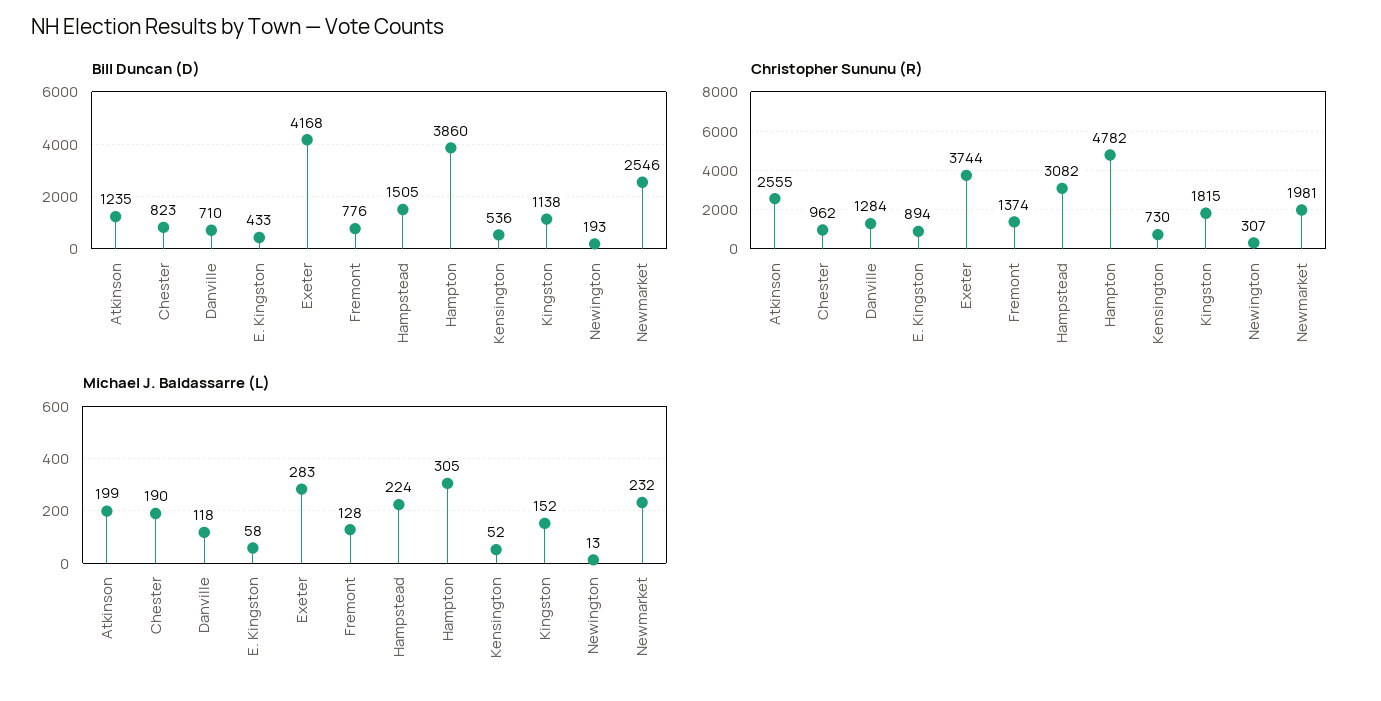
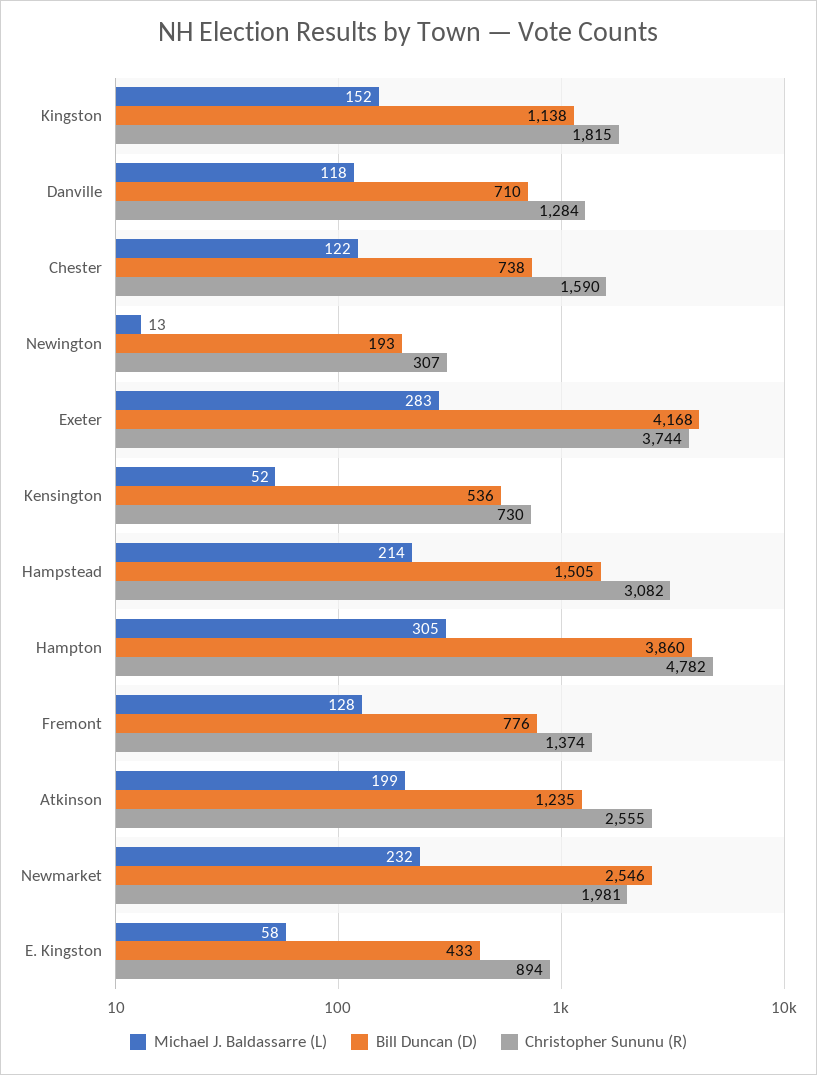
Bill Duncan (D), Chester: 823 -> 738
Christopher Sununu (R), Chester: 962 -> 1590
Michael J. Baldassarre (L), Chester: 190 -> 122
Michael J. Baldassarre (L), Hampstead: 224 -> 214

